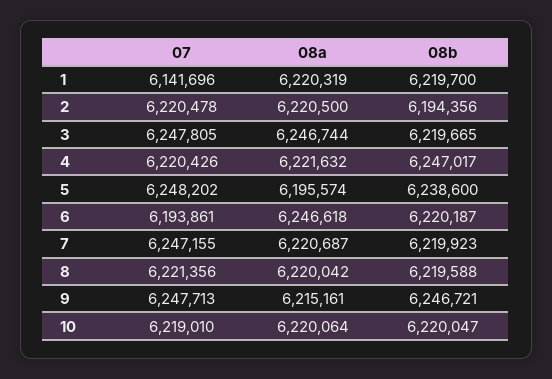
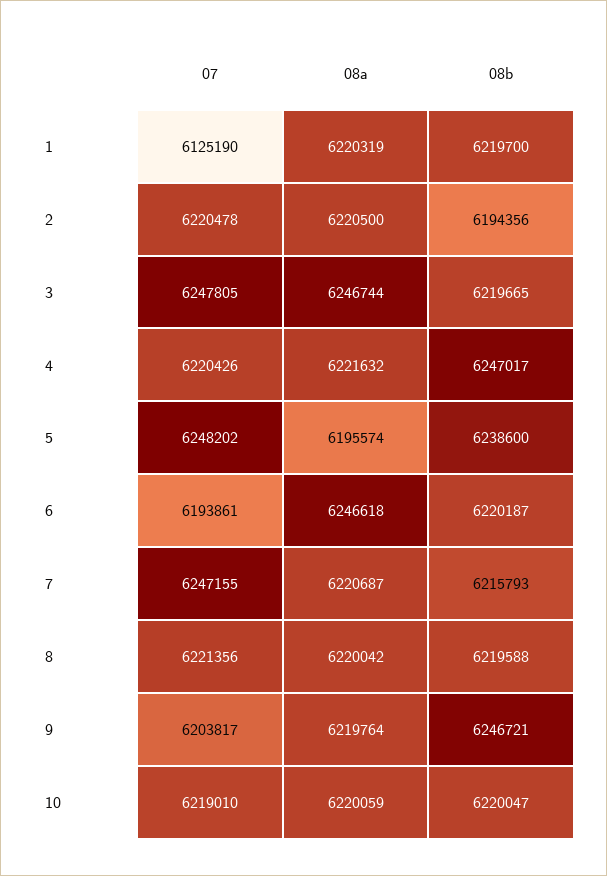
07, 1: 6141696 -> 6125190
08b, 7: 6219923 -> 6215793
07, 9: 6247713 -> 6203817
08a, 9: 6215161 -> 6219764
08a, 10: 6220064 -> 6220059

